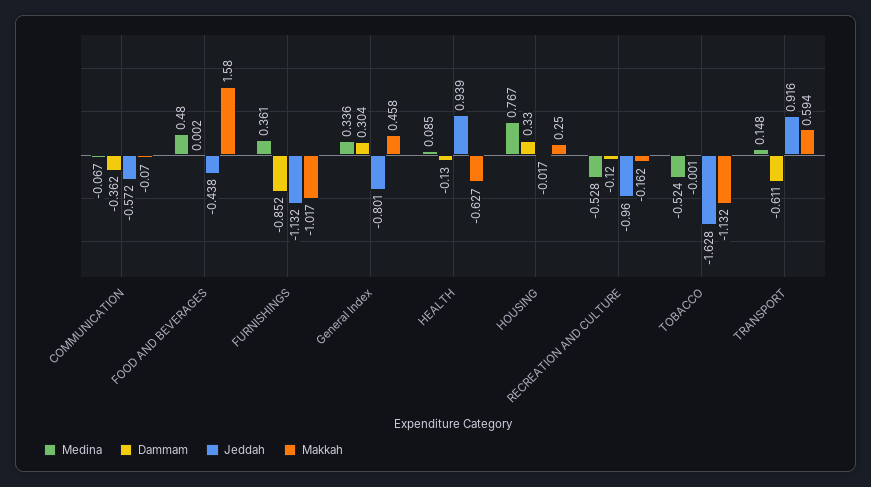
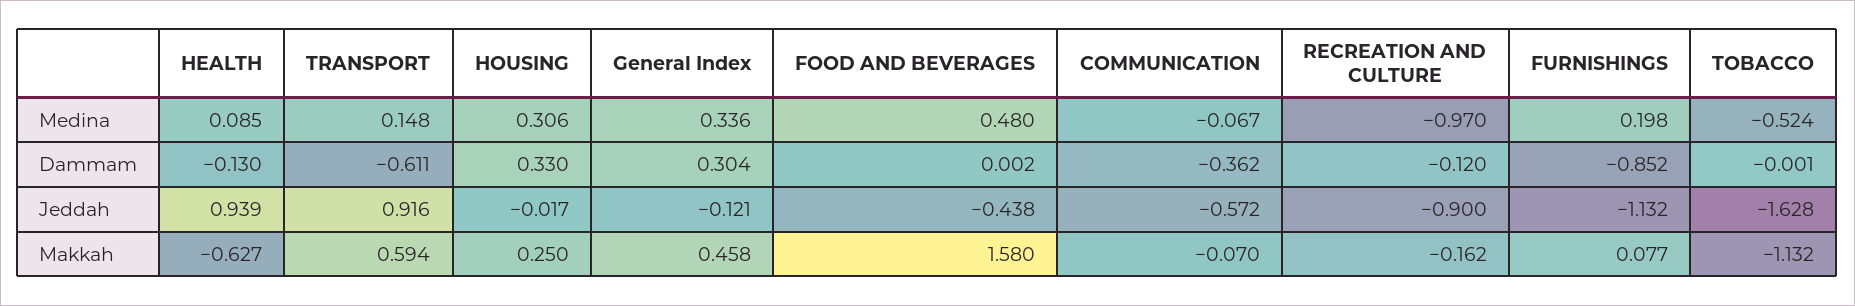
Medina, FURNISHINGS: 0.361 -> 0.198
Makkah, FURNISHINGS: -1.017 -> 0.077
Jeddah, General Index: -0.801 -> -0.121
Medina, HOUSING: 0.767 -> 0.306
Medina, RECREATION AND CULTURE: -0.528 -> -0.97
Jeddah, RECREATION AND CULTURE: -0.96 -> -0.9

